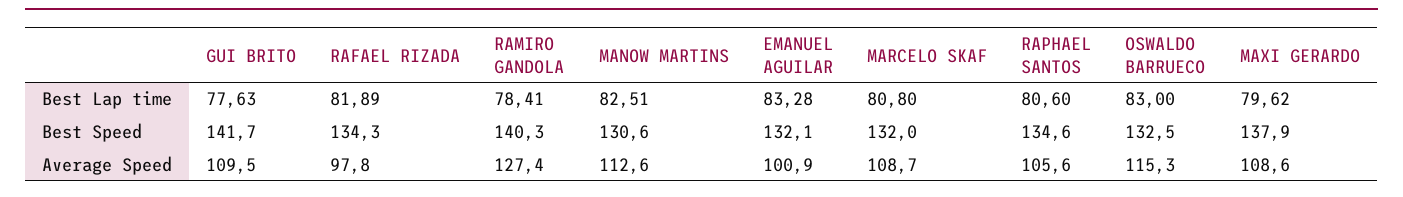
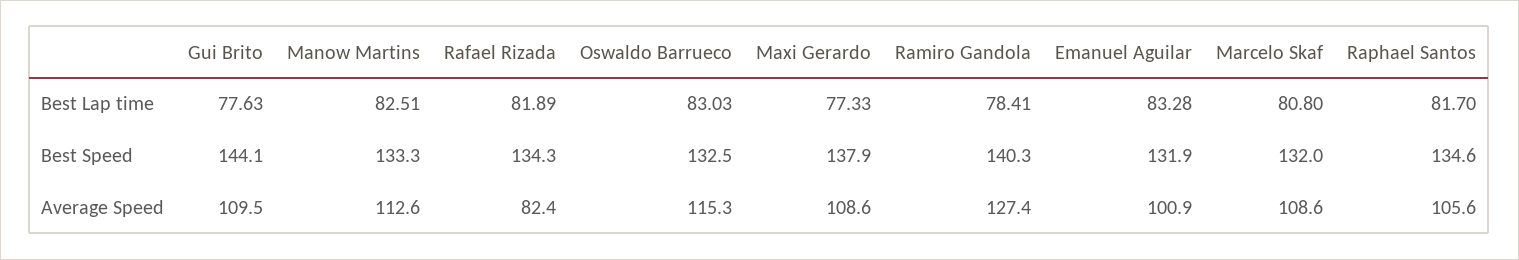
RAPHAEL SANTOS, Best Lap time: 80.6 -> 81.7
OSWALDO BARRUECO, Best Lap time: 83 -> 83.03
MAXI GERARDO, Best Lap time: 79.62 -> 77.33
GUI BRITO, Best Speed: 141.7 -> 144.1
MANOW MARTINS, Best Speed: 130.6 -> 133.3
EMANUEL AGUILAR, Best Speed: 132.1 -> 131.9
RAFAEL RIZADA, Average Speed: 97.8 -> 82.4
MARCELO SKAF, Average Speed: 108.7 -> 108.6

